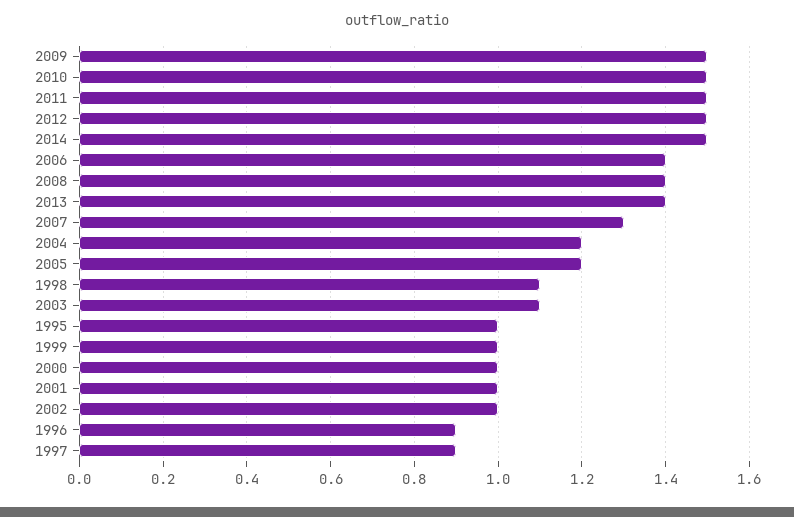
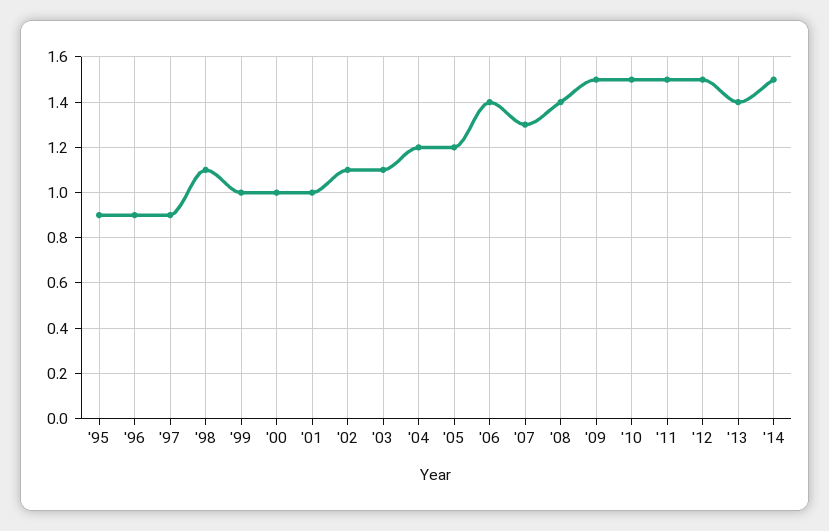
1995: 1 -> 0.9
2002: 1 -> 1.1

